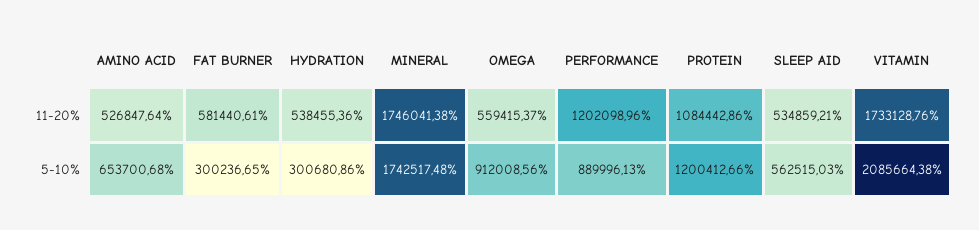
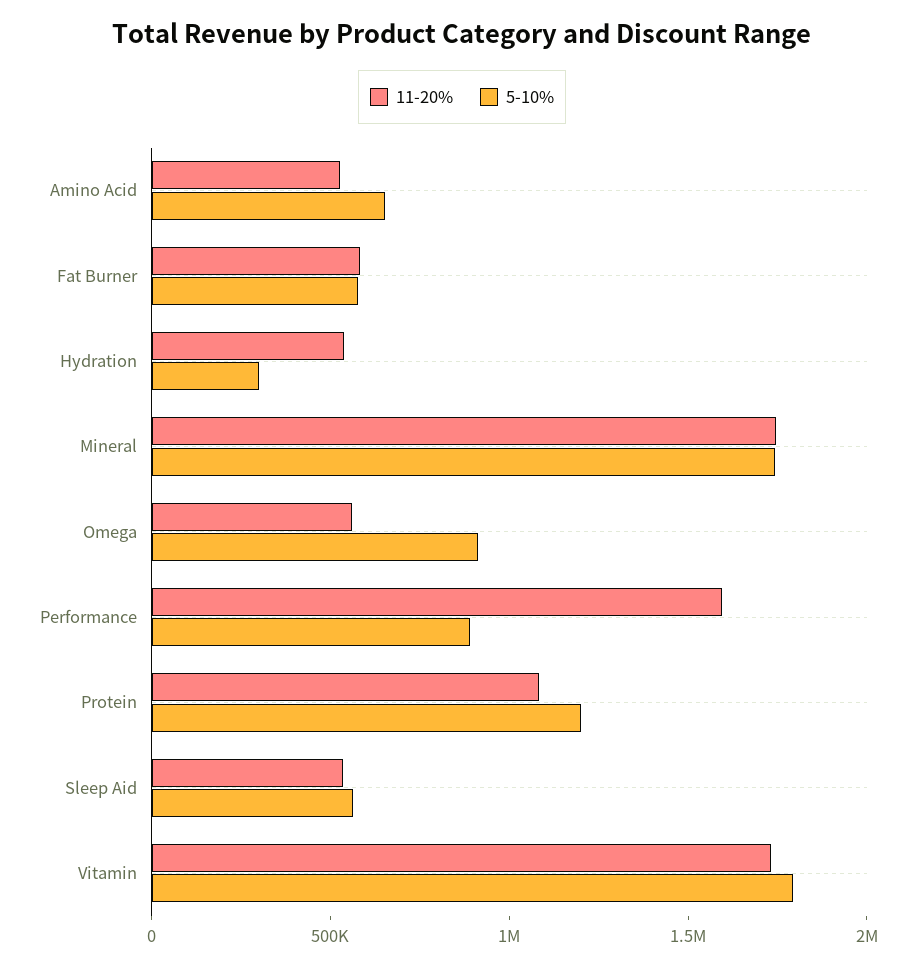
11-20%, PERFORMANCE: 1202098.96 -> 1600000
5-10%, FAT BURNER: 300236.65 -> 600000
5-10%, VITAMIN: 2085664.38 -> 1800000

